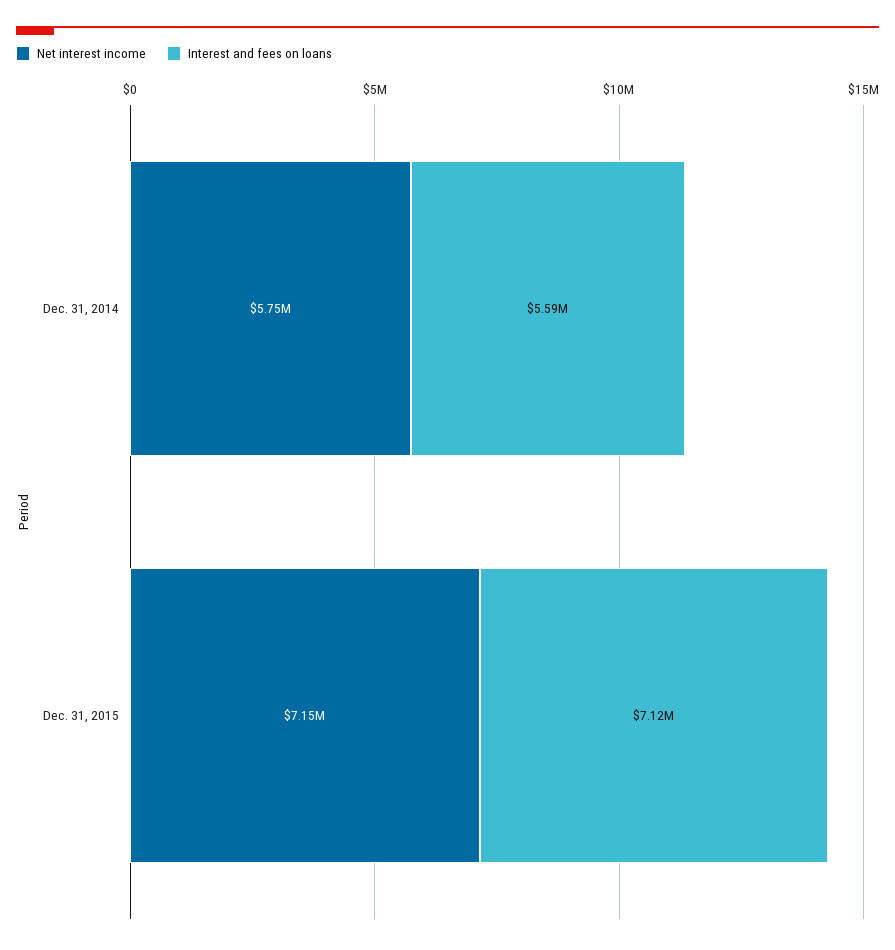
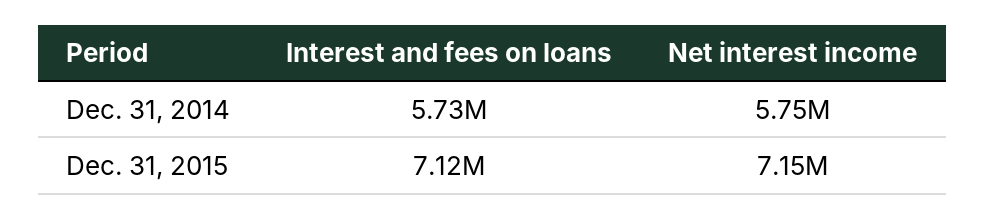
Interest and fees on loans, Dec. 31, 2014: 5590000 -> 5730000

